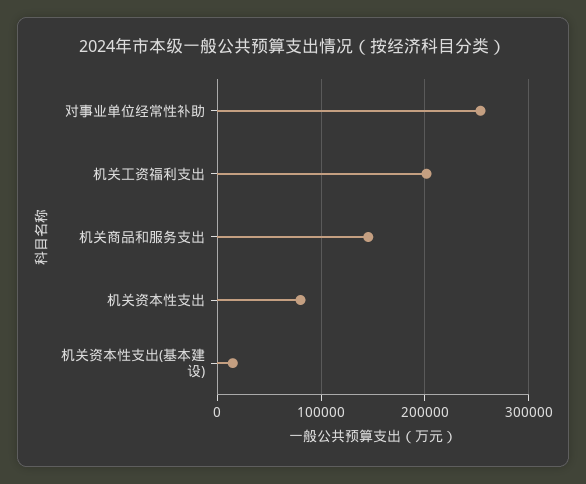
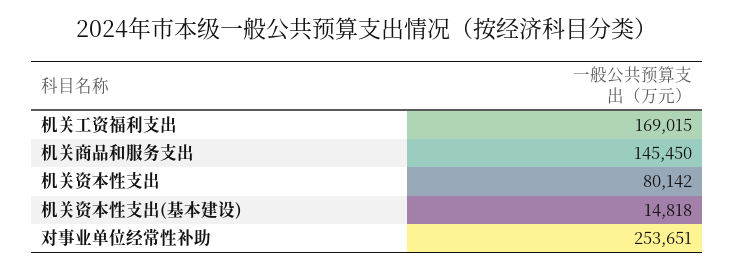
机关工资福利支出: 200000 -> 169015

